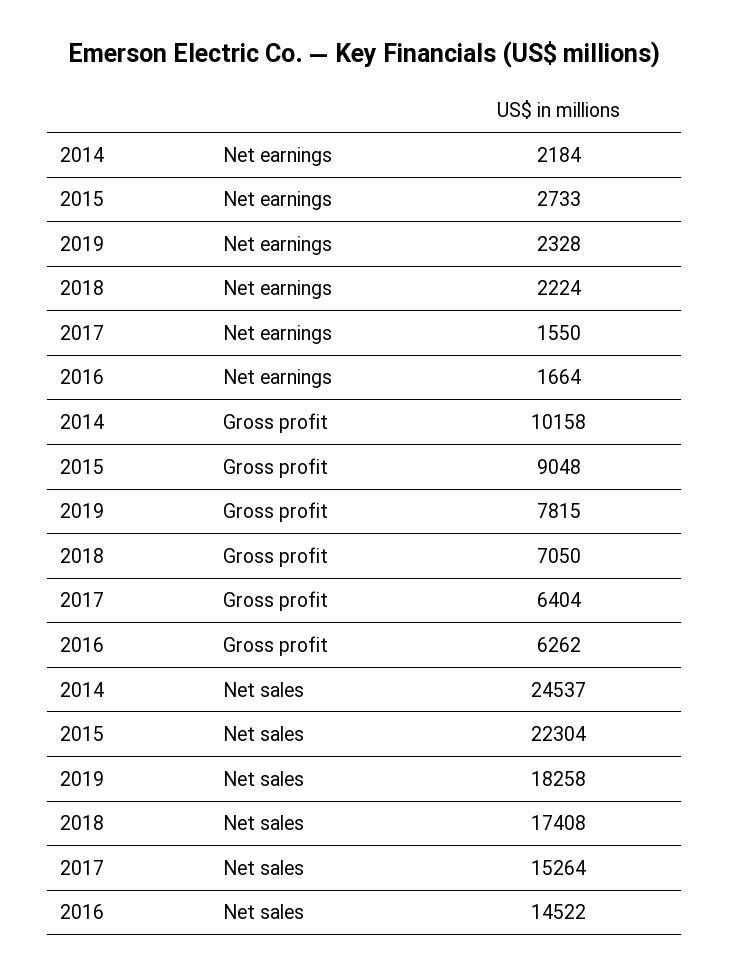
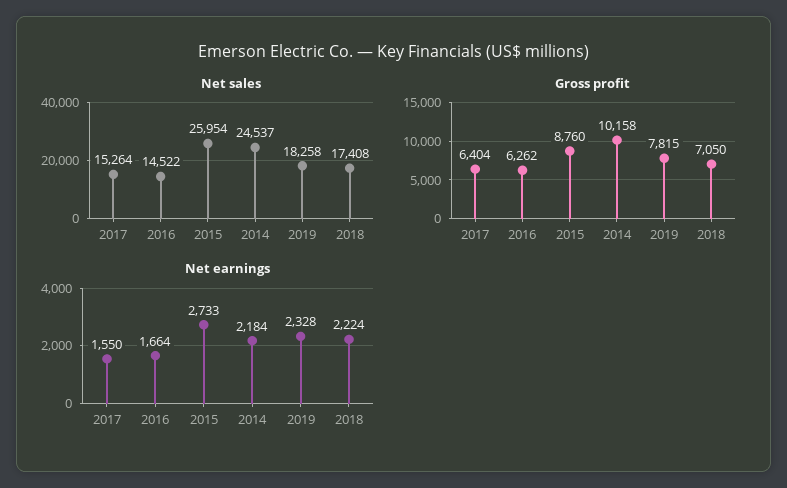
Gross profit, 2015: 9048 -> 8760
Net sales, 2015: 22304 -> 25954

